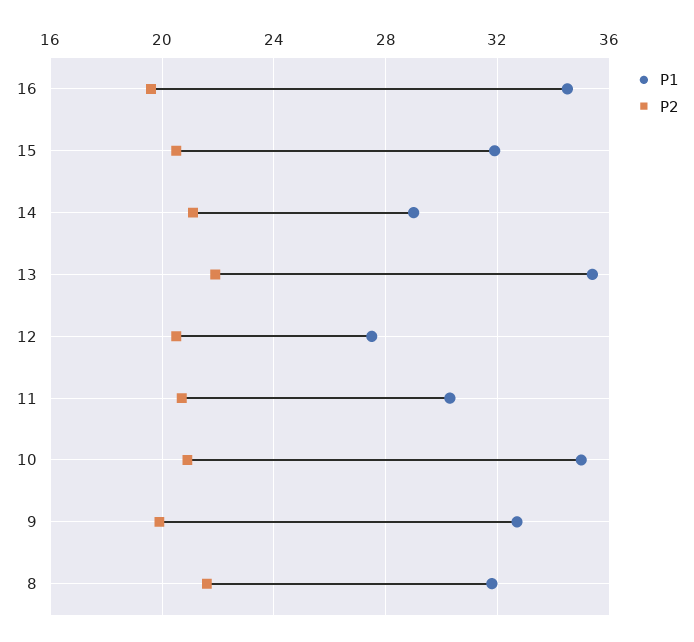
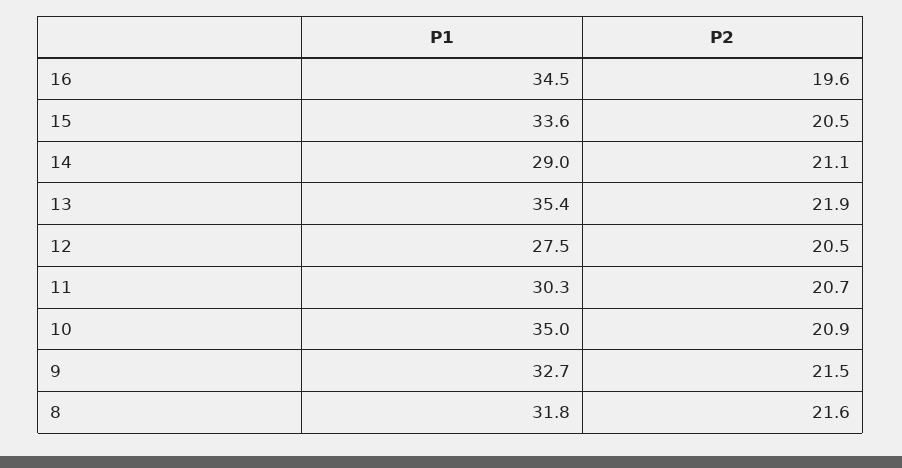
P1, 15: 32 -> 33.6
P2, 9: 20 -> 21.5

